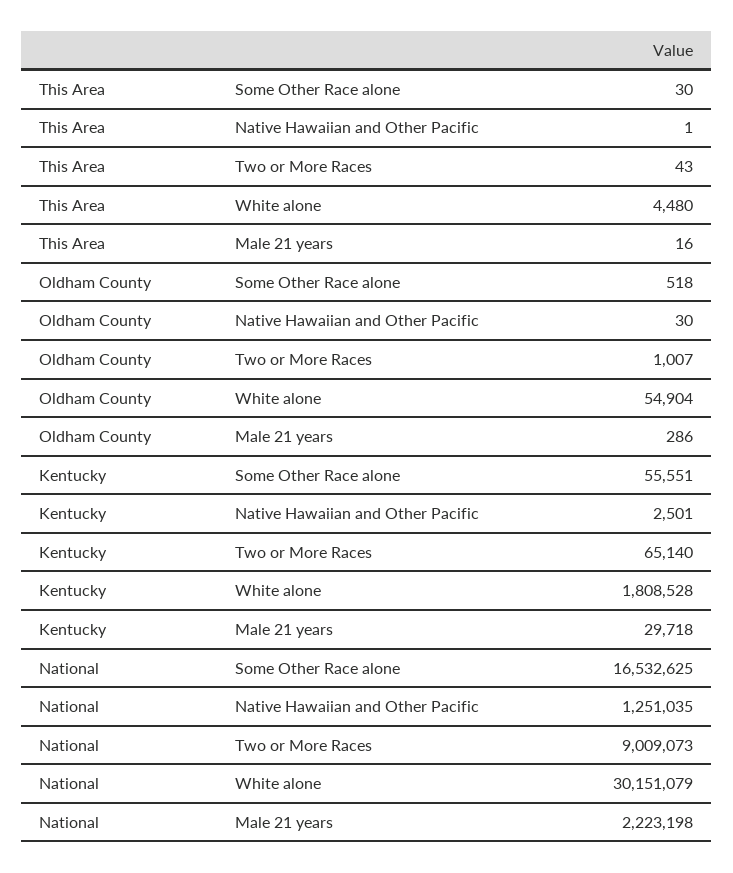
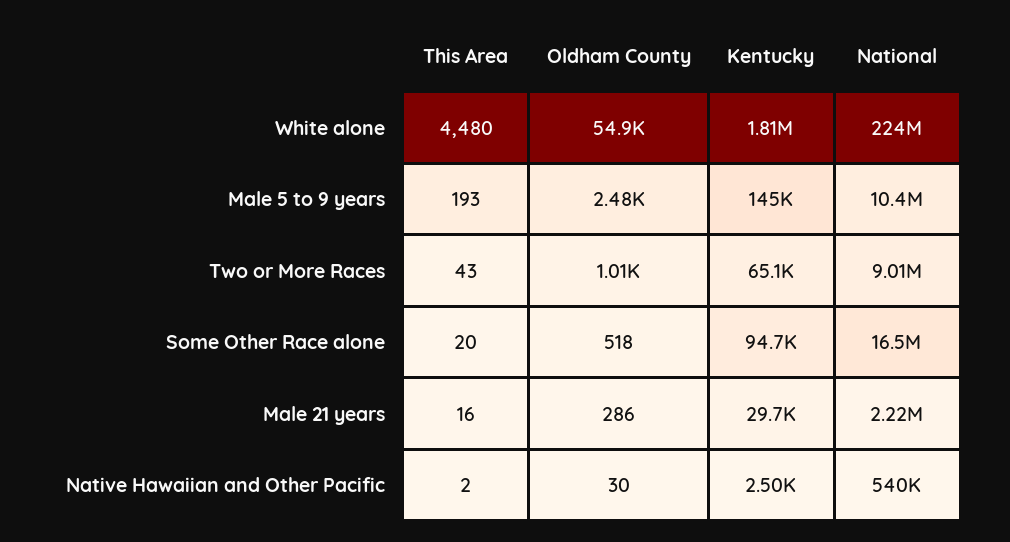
This Area, Some Other Race alone: 30 -> 20
This Area, Native Hawaiian and Other Pacific: 1 -> 2
Kentucky, Some Other Race alone: 55551 -> 94700
National, Native Hawaiian and Other Pacific: 1251035 -> 540000
National, White alone: 30151079 -> 224000000
This Area, Male 5 to 9 years: none -> 193
Oldham County, Male 5 to 9 years: none -> 2480
Kentucky, Male 5 to 9 years: none -> 145000
National, Male 5 to 9 years: none -> 10400000

